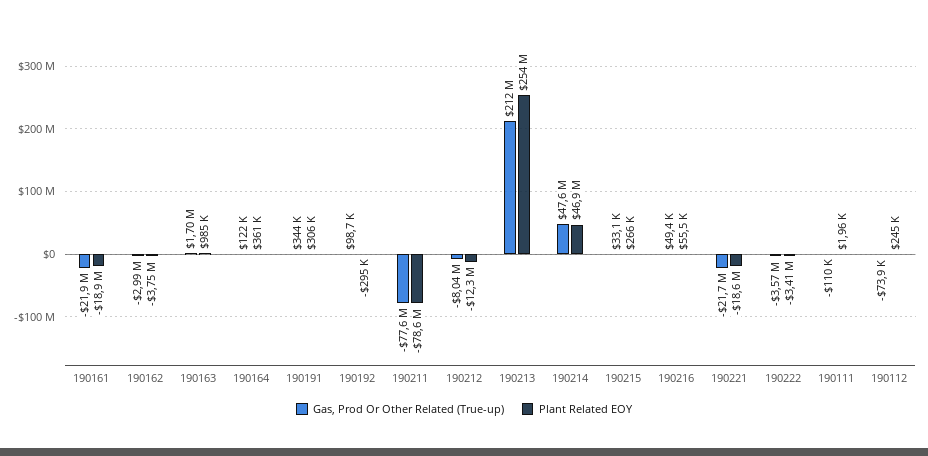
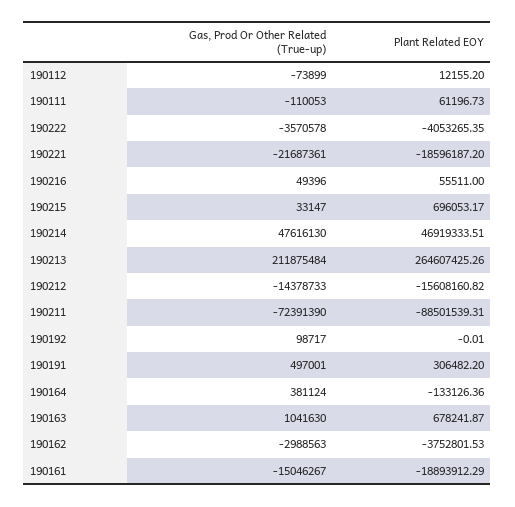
Gas, Prod Or Other Related (True-up), 190161: -21900000 -> -15046267
Gas, Prod Or Other Related (True-up), 190163: 1700000 -> 1041630
Plant Related EOY, 190163: 985000 -> 678241.87
Gas, Prod Or Other Related (True-up), 190164: 122000 -> 381124
Plant Related EOY, 190164: 361000 -> -133126.36
Gas, Prod Or Other Related (True-up), 190191: 344000 -> 497001
Plant Related EOY, 190192: -295000 -> -0.01
Gas, Prod Or Other Related (True-up), 190211: -77600000 -> -72391390
Plant Related EOY, 190211: -78600000 -> -88501539.31
Gas, Prod Or Other Related (True-up), 190212: -8040000 -> -14378733
Plant Related EOY, 190212: -12300000 -> -15608160.82
Plant Related EOY, 190213: 254000000 -> 264607425.26
Plant Related EOY, 190215: 266000 -> 696053.17
Plant Related EOY, 190222: -3410000 -> -4053265.35
Plant Related EOY, 190111: 1960 -> 61196.73
Plant Related EOY, 190112: 245000 -> 12155.2

